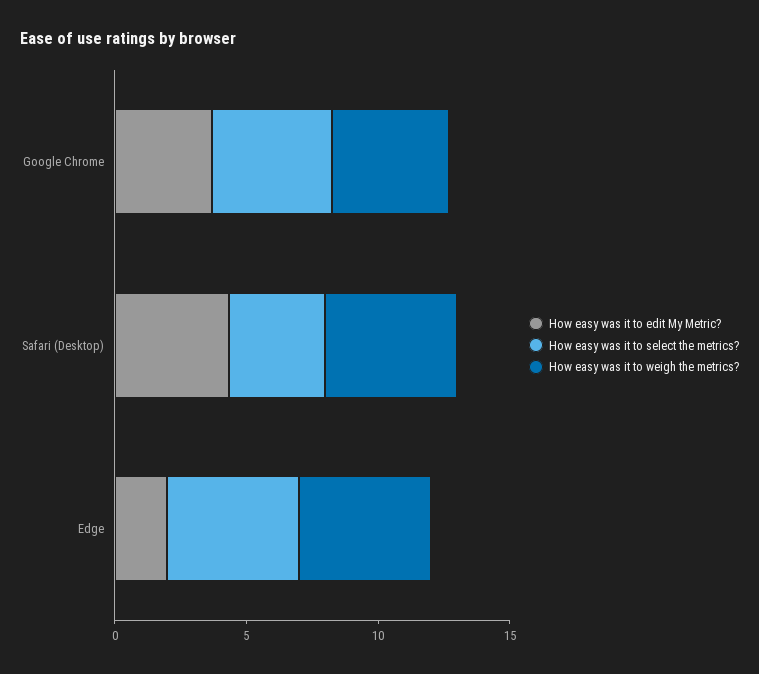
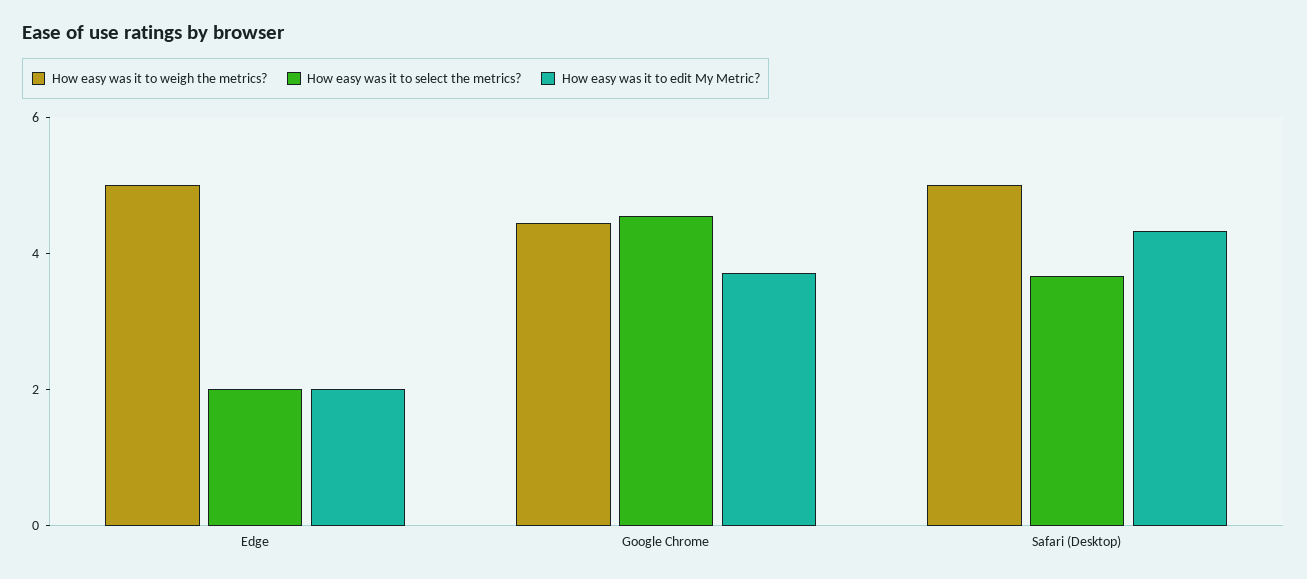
How easy was it to select the metrics?, Edge: 5 -> 2

